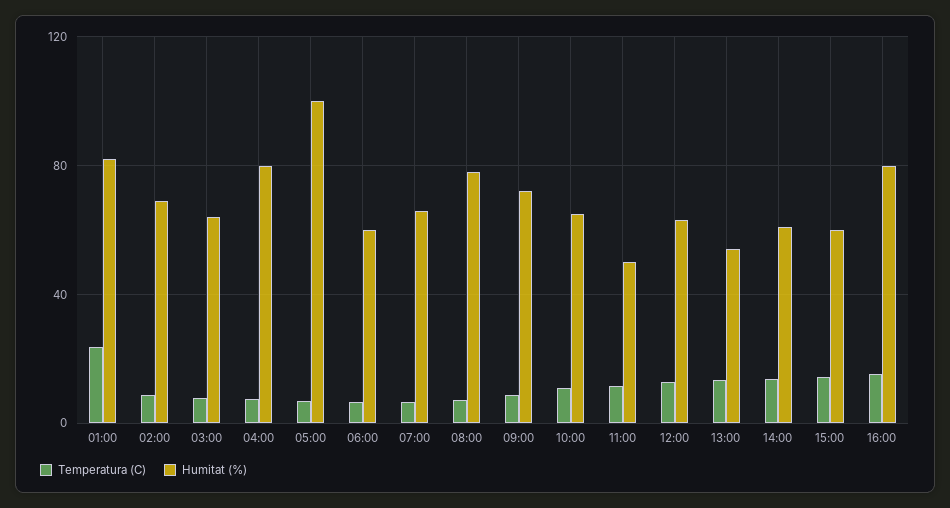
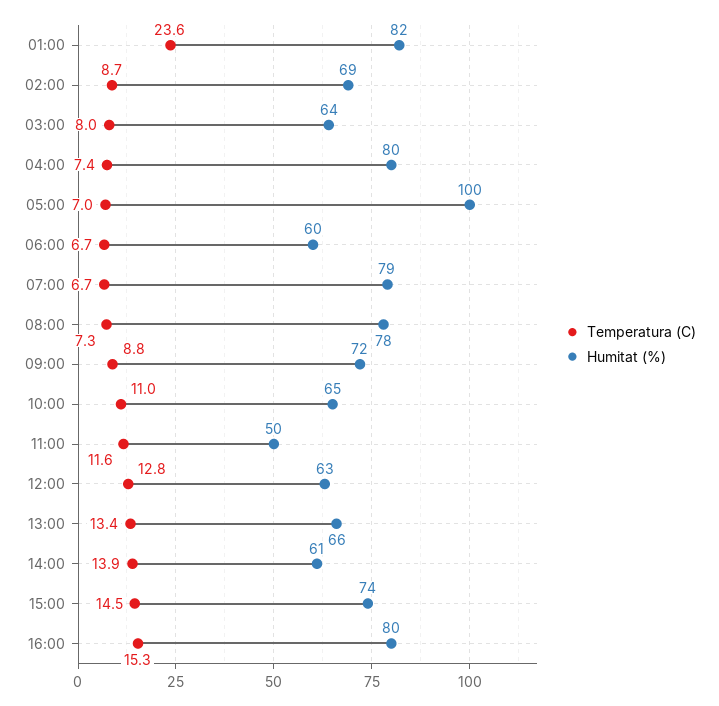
Humitat (%), 07:00: 65 -> 79
Humitat (%), 13:00: 55 -> 66
Humitat (%), 15:00: 60 -> 74

